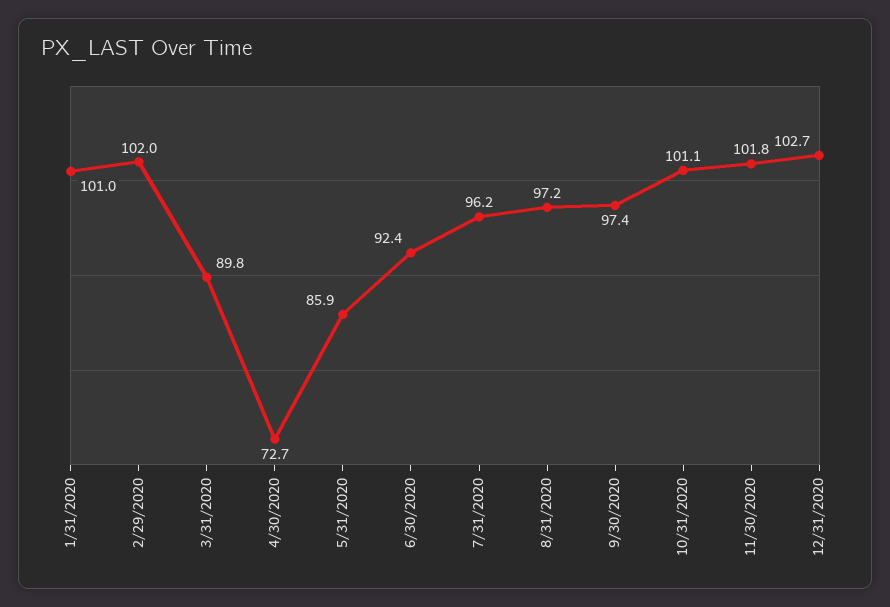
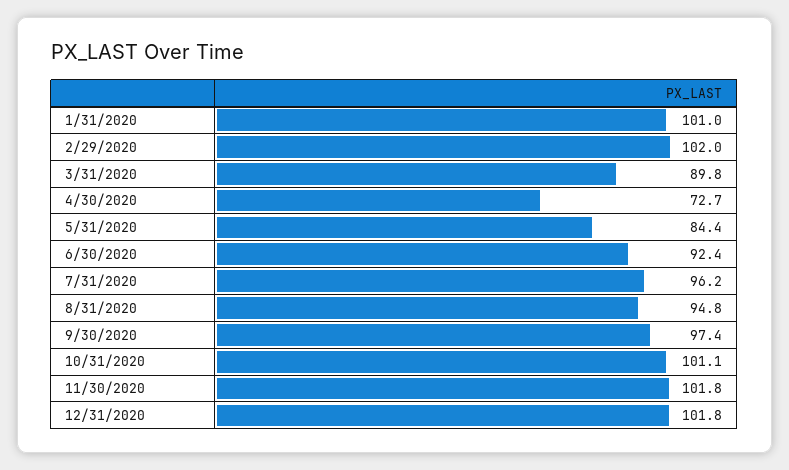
5/31/2020: 85.9 -> 84.4
8/31/2020: 97.2 -> 94.8
12/31/2020: 102.7 -> 101.8

